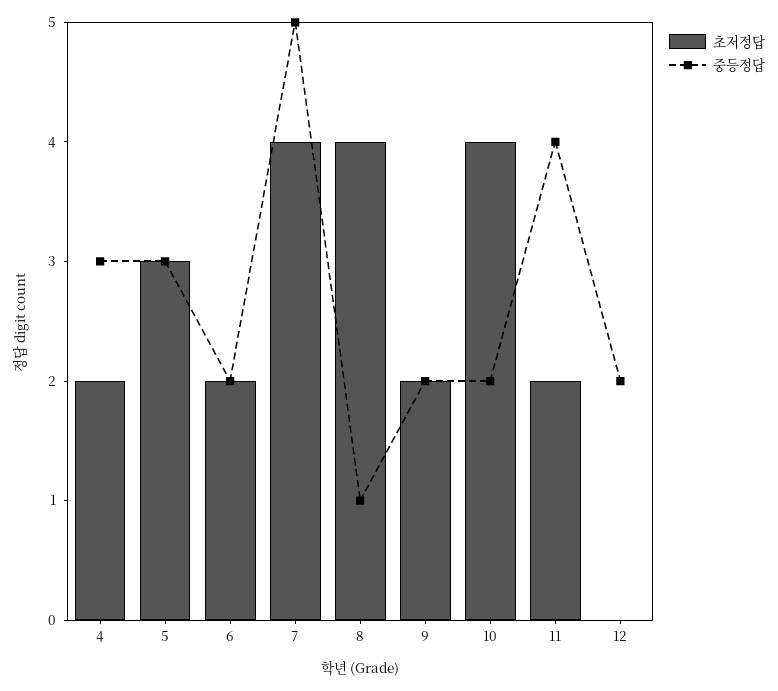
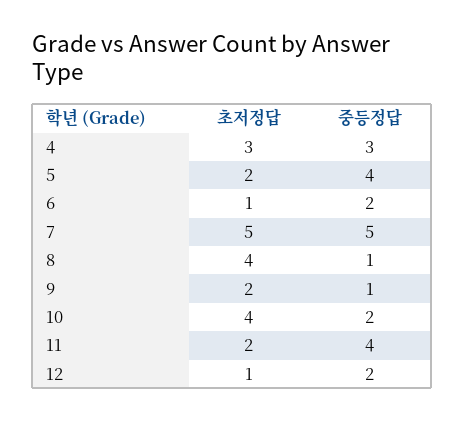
초저정답, 4: 2 -> 3
초저정답, 5: 3 -> 2
중등정답, 5: 3 -> 4
초저정답, 6: 2 -> 1
초저정답, 7: 4 -> 5
중등정답, 9: 2 -> 1
초저정답, 12: 0 -> 1

